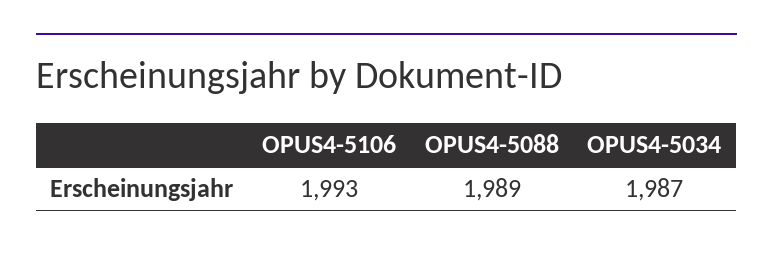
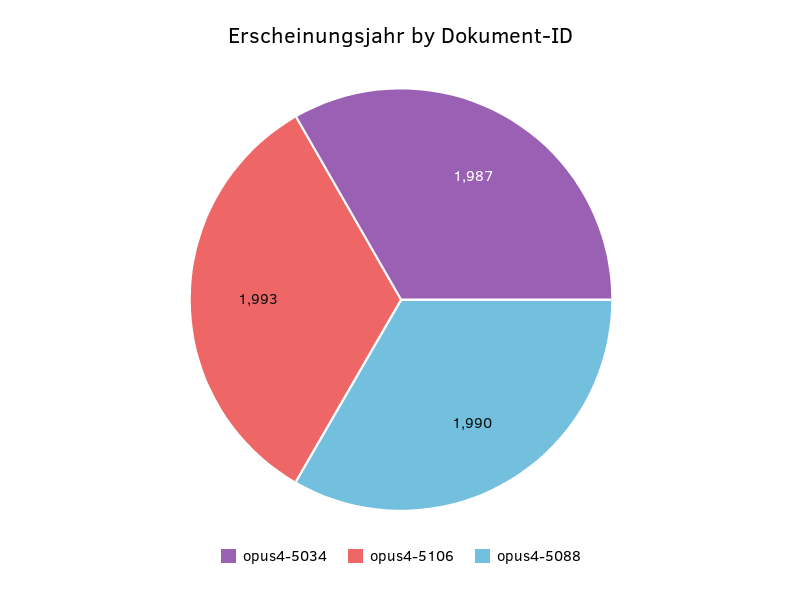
OPUS4-5088: 1989 -> 1990

